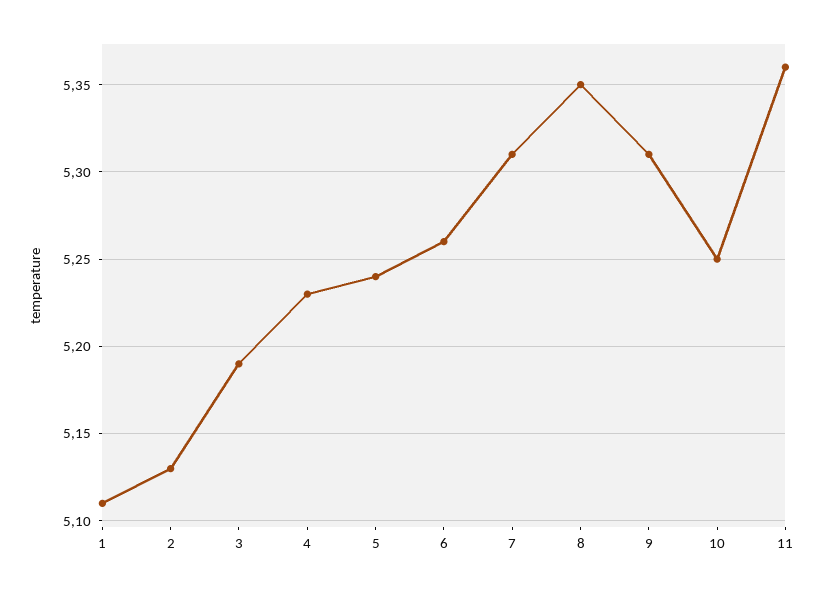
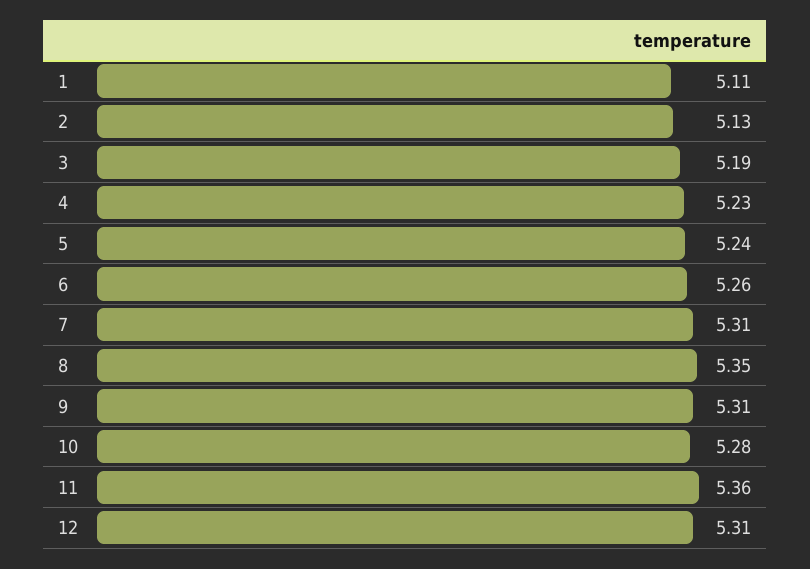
10: 5.25 -> 5.28
12: none -> 5.31

